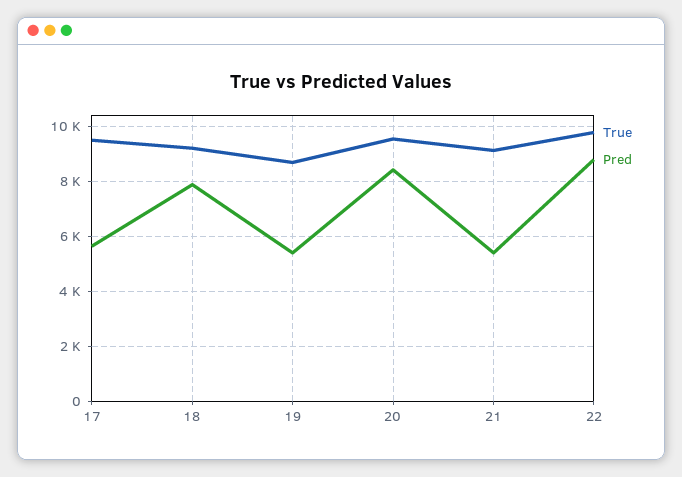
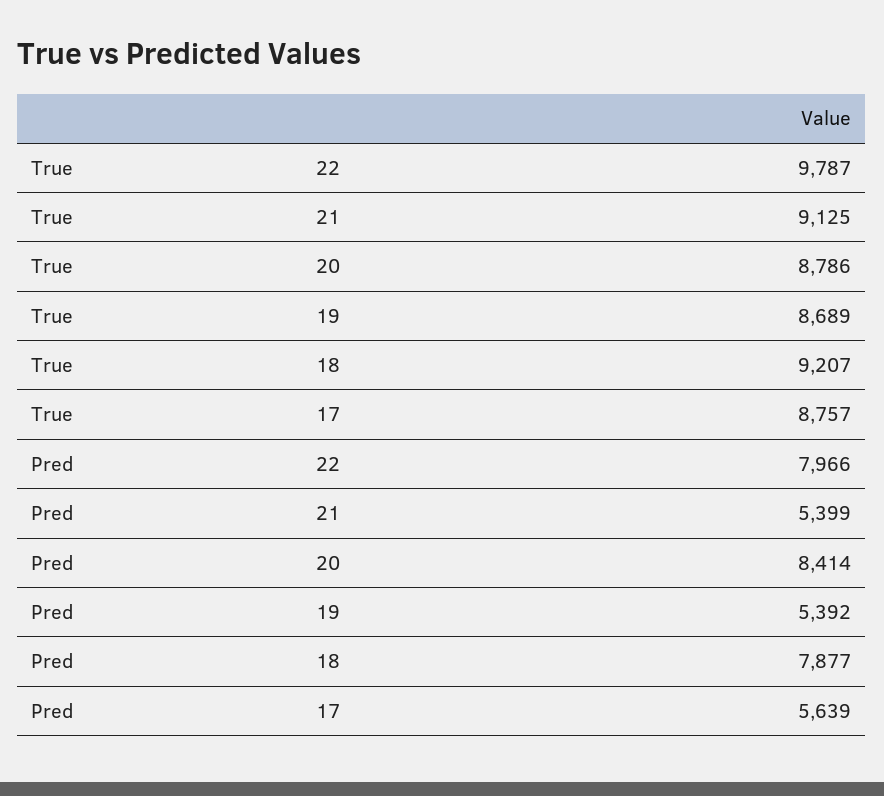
True, 17: 9500 -> 8757
True, 20: 9500 -> 8786
Pred, 22: 8750 -> 7966

